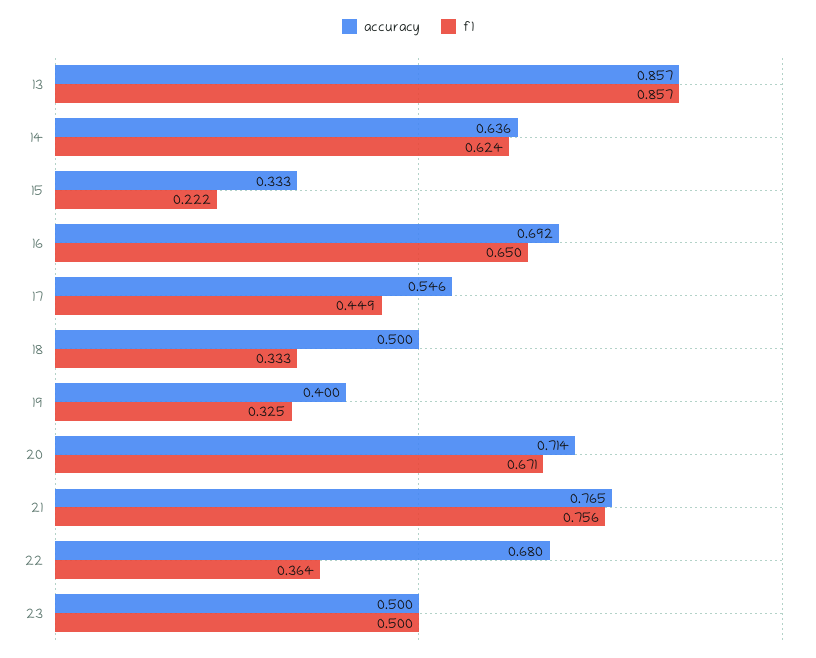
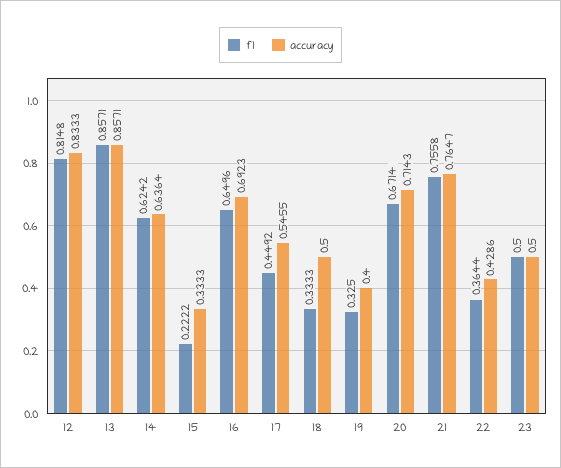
accuracy, 22: 0.68 -> 0.4286
f1, 12: none -> 0.8148
accuracy, 12: none -> 0.8333

